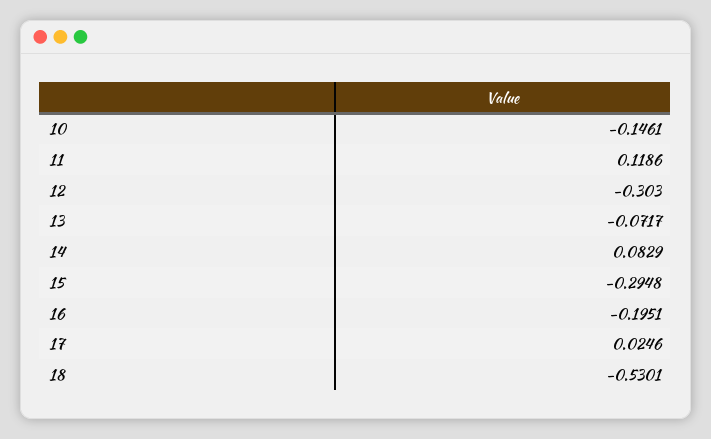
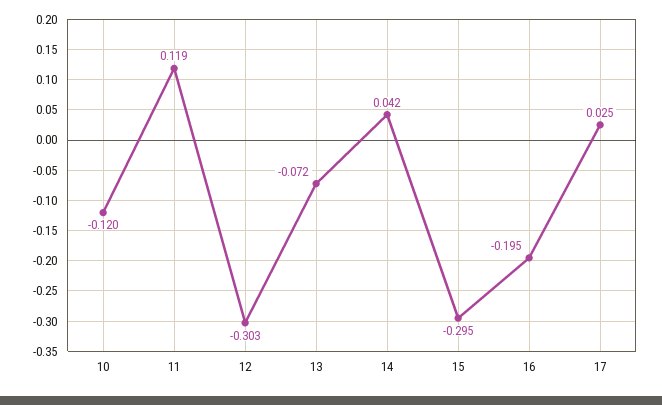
10: -0.1461 -> -0.12
14: 0.0829 -> 0.042
18: -0.5301 -> none

